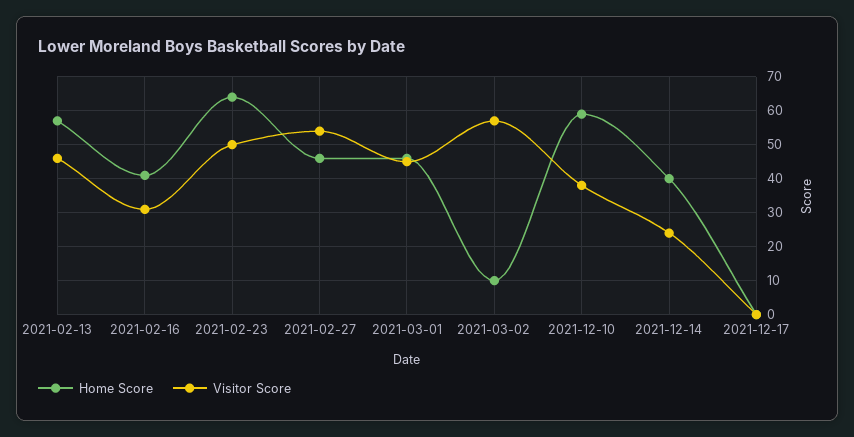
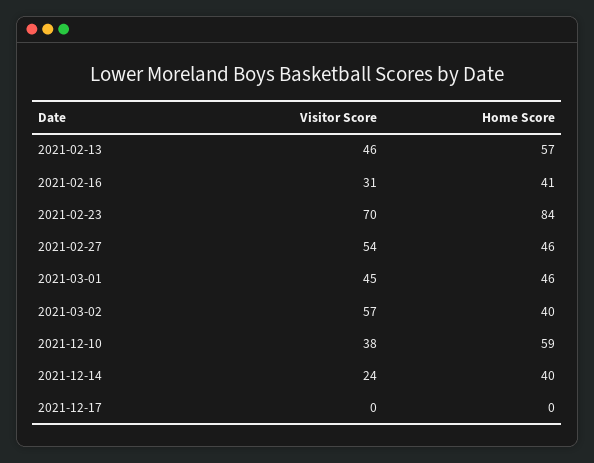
Home Score, 2021-02-23: 65 -> 84
Visitor Score, 2021-02-23: 50 -> 70
Home Score, 2021-03-02: 10 -> 40

